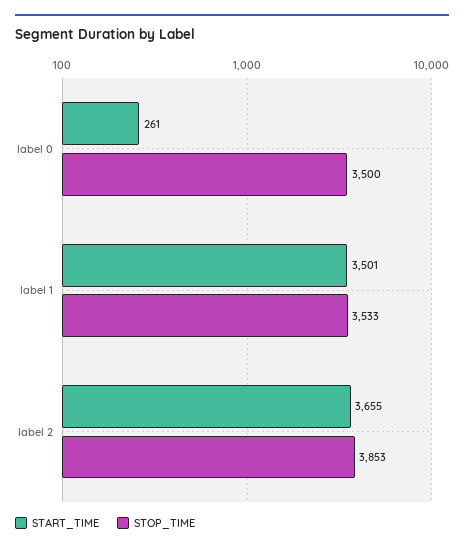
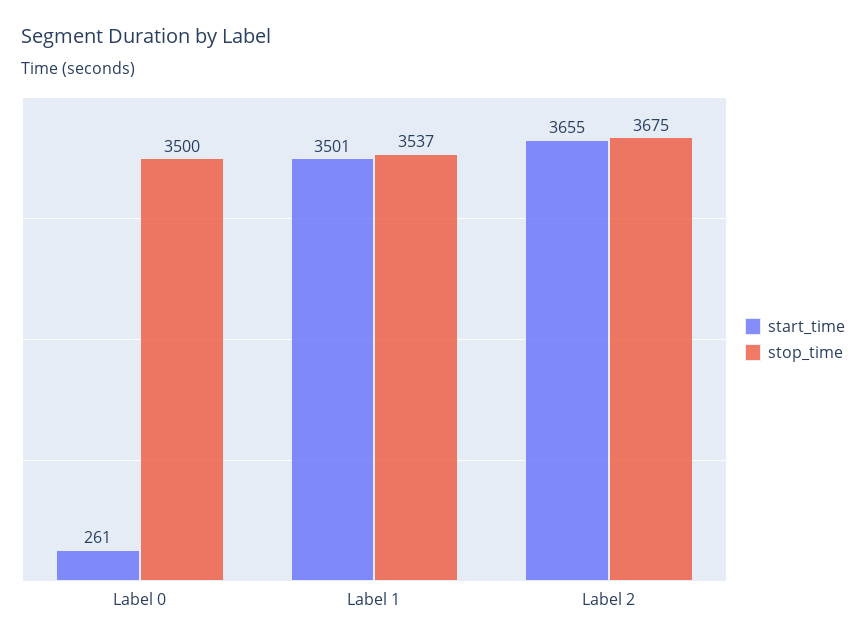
STOP_TIME, label 1: 3533 -> 3537
STOP_TIME, label 2: 3853 -> 3675

